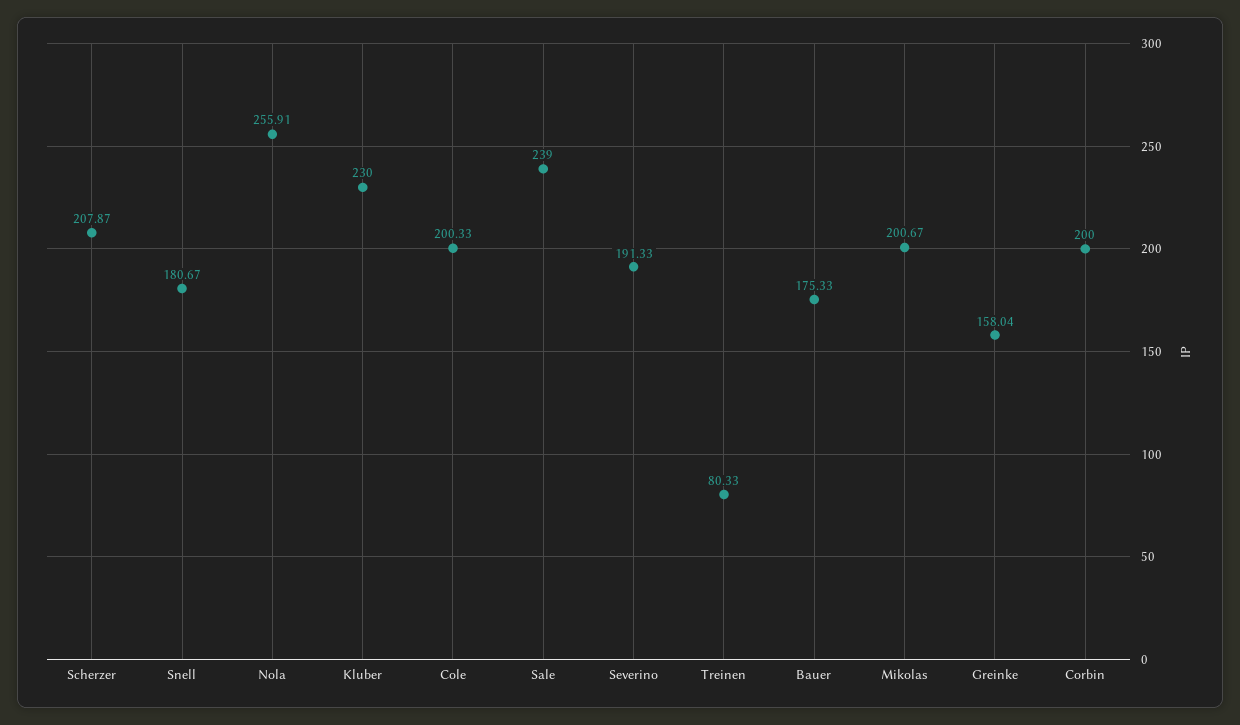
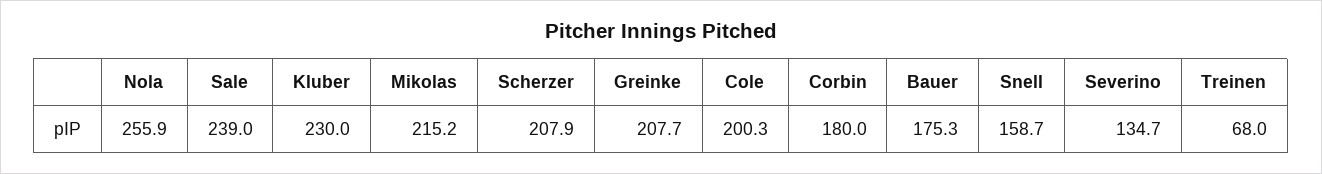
Snell: 180.67 -> 158.7
Severino: 191.33 -> 134.7
Treinen: 80.33 -> 68
Mikolas: 200.67 -> 215.2
Greinke: 158.04 -> 207.7
Corbin: 200 -> 180

